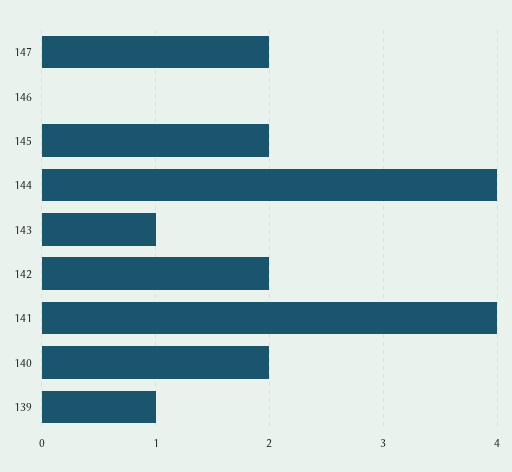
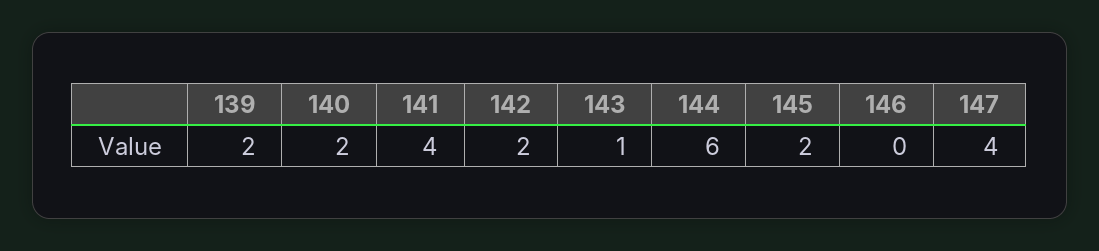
147: 2 -> 4
144: 4 -> 6
139: 1 -> 2

